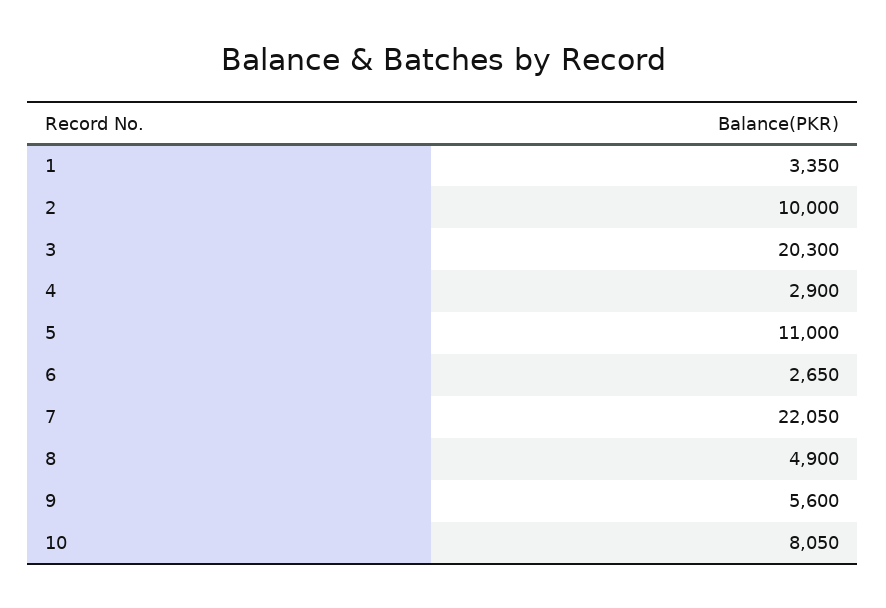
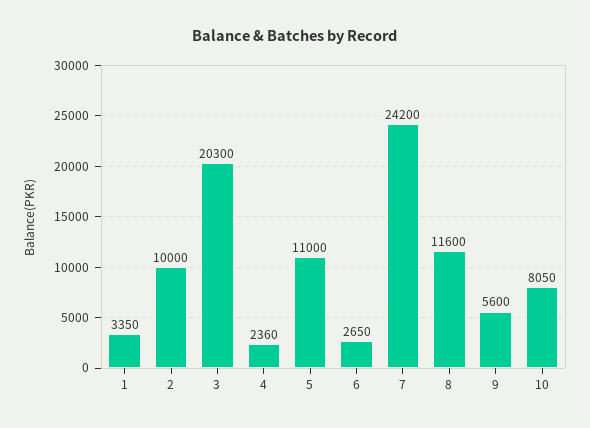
4: 2900 -> 2360
7: 22050 -> 24200
8: 4900 -> 11600

